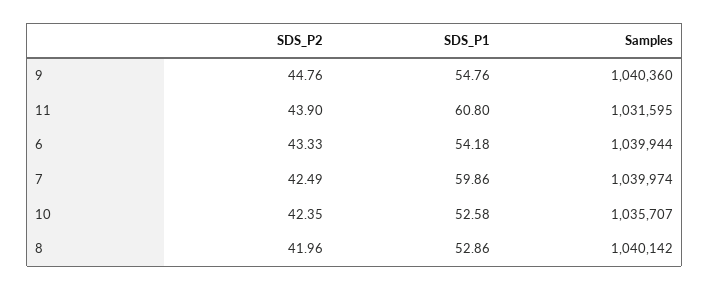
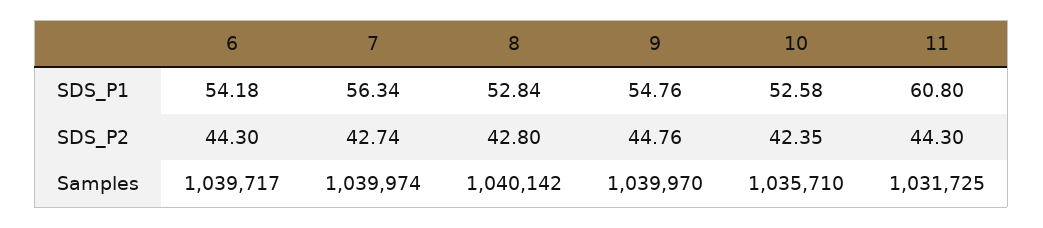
Samples, 9: 1040360 -> 1039970
SDS_P2, 11: 43.9 -> 44.3
Samples, 11: 1031595 -> 1031725
SDS_P2, 6: 43.33 -> 44.3
Samples, 6: 1039944 -> 1039717
SDS_P2, 7: 42.49 -> 42.74
SDS_P1, 7: 59.86 -> 56.34
Samples, 10: 1035707 -> 1035710
SDS_P2, 8: 41.96 -> 42.8
SDS_P1, 8: 52.86 -> 52.84

